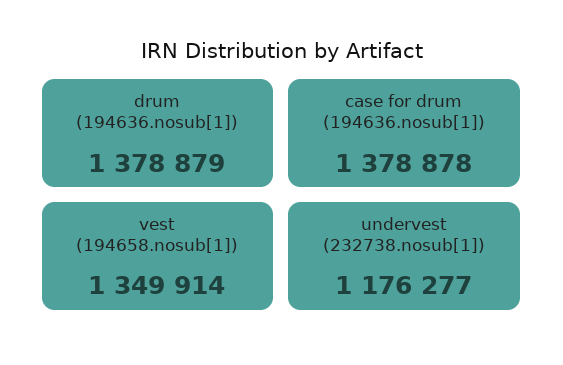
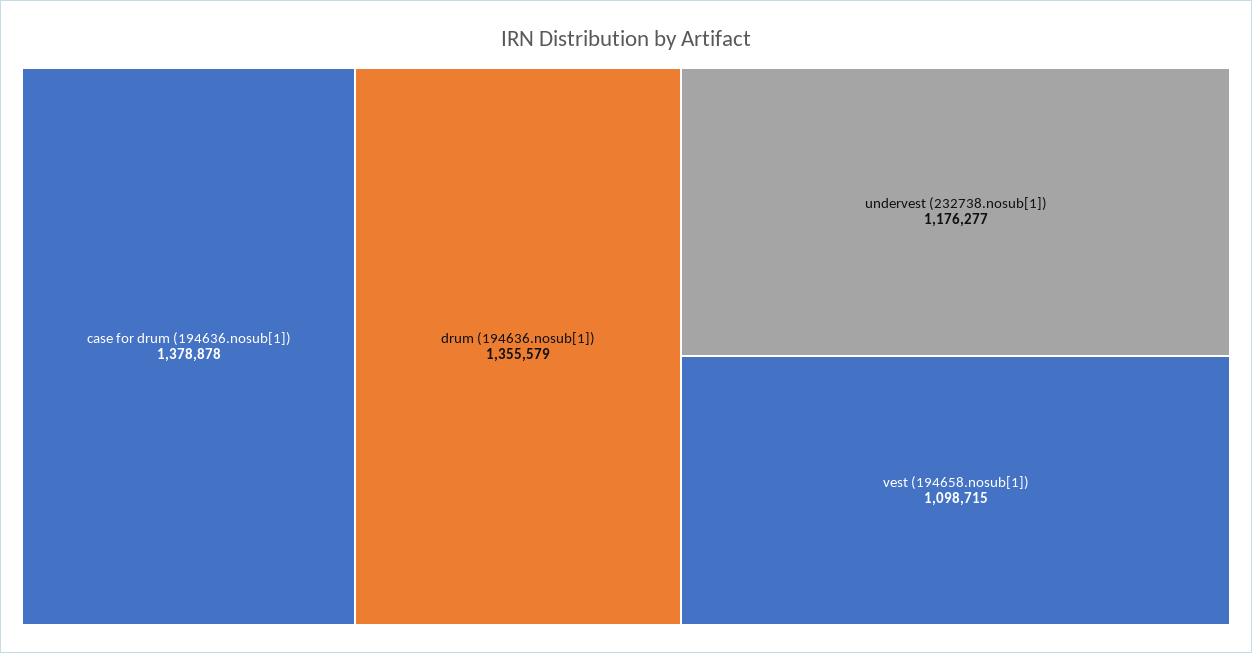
drum (194636.nosub[1]): 1378879 -> 1355579
vest (194658.nosub[1]): 1349914 -> 1098715

